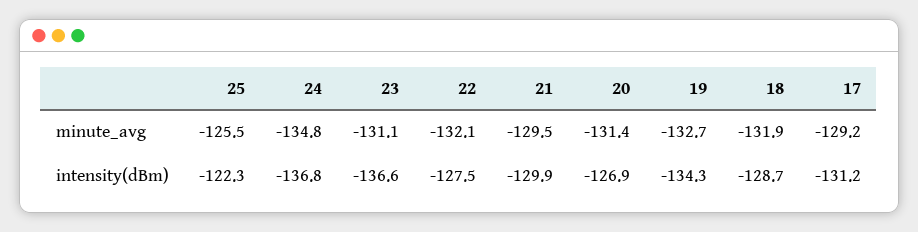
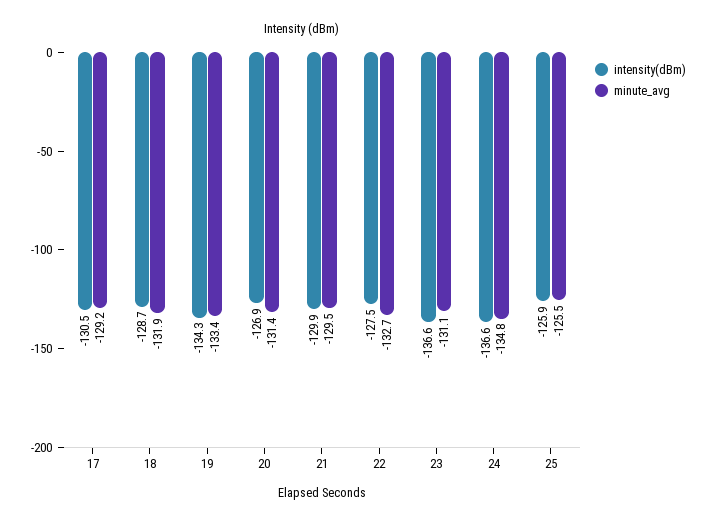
minute_avg, 22: -132.1 -> -132.7
minute_avg, 19: -132.7 -> -133.4
intensity(dBm), 25: -122.3 -> -125.9
intensity(dBm), 24: -136.8 -> -136.6
intensity(dBm), 17: -131.2 -> -130.5

